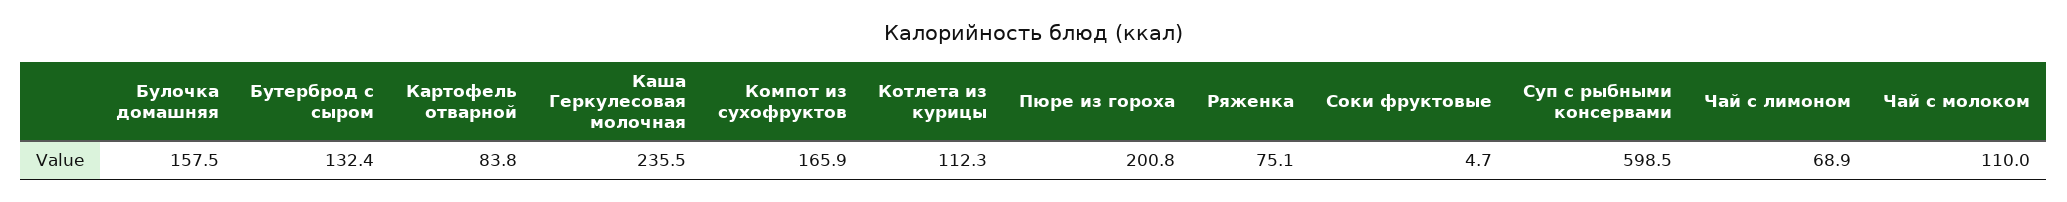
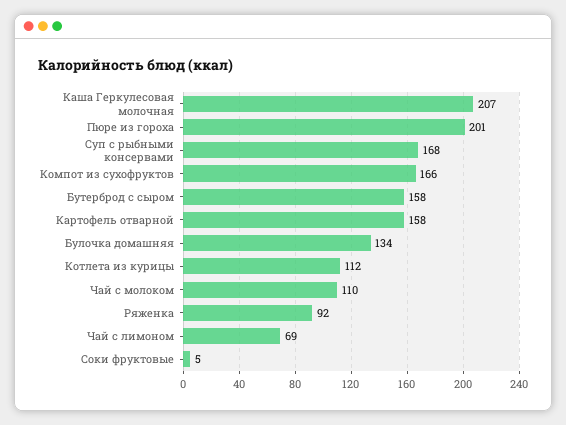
Булочка домашняя: 157.5 -> 134
Бутерброд с сыром: 132.4 -> 158
Картофель отварной: 83.8 -> 158
Каша Геркулесовая молочная: 235.5 -> 207
Ряженка: 75.1 -> 92
Суп с рыбными консервами: 598.5 -> 168

